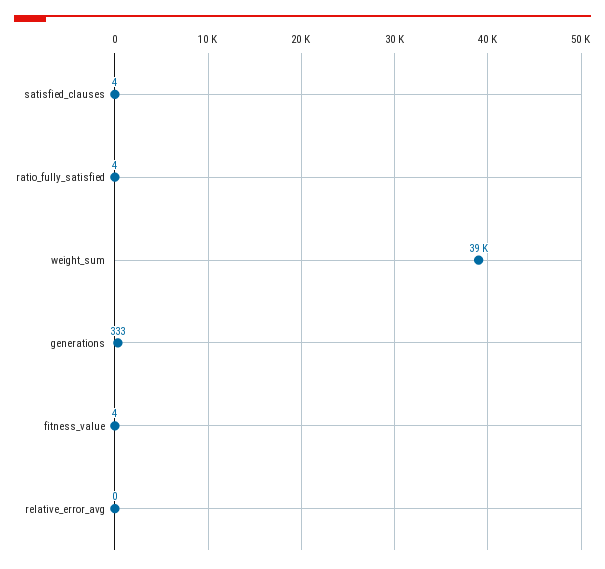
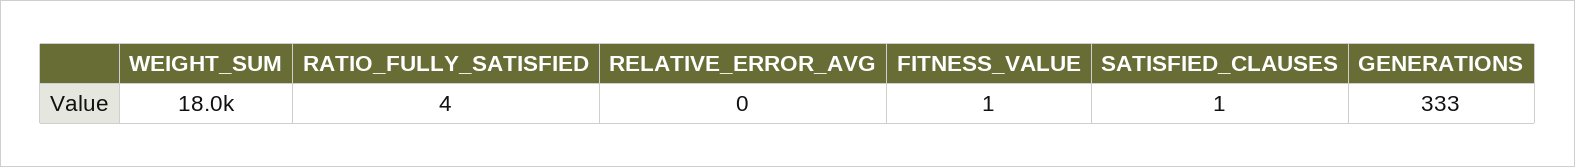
satisfied_clauses: 4 -> 1
weight_sum: 39000 -> 18000
fitness_value: 4 -> 1

